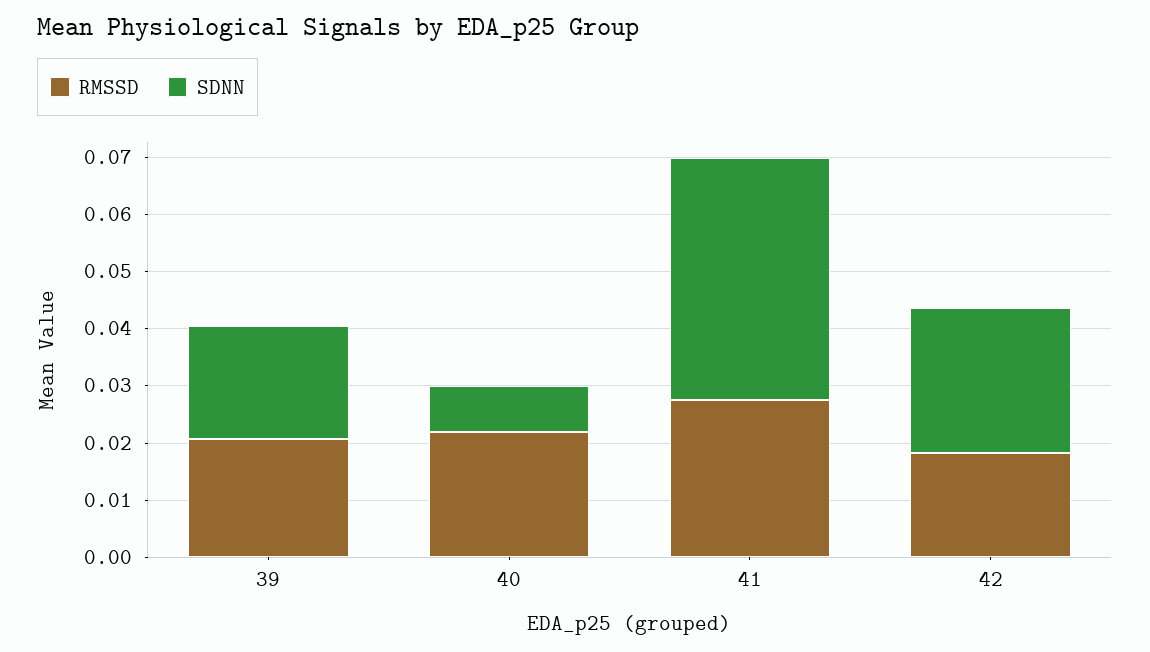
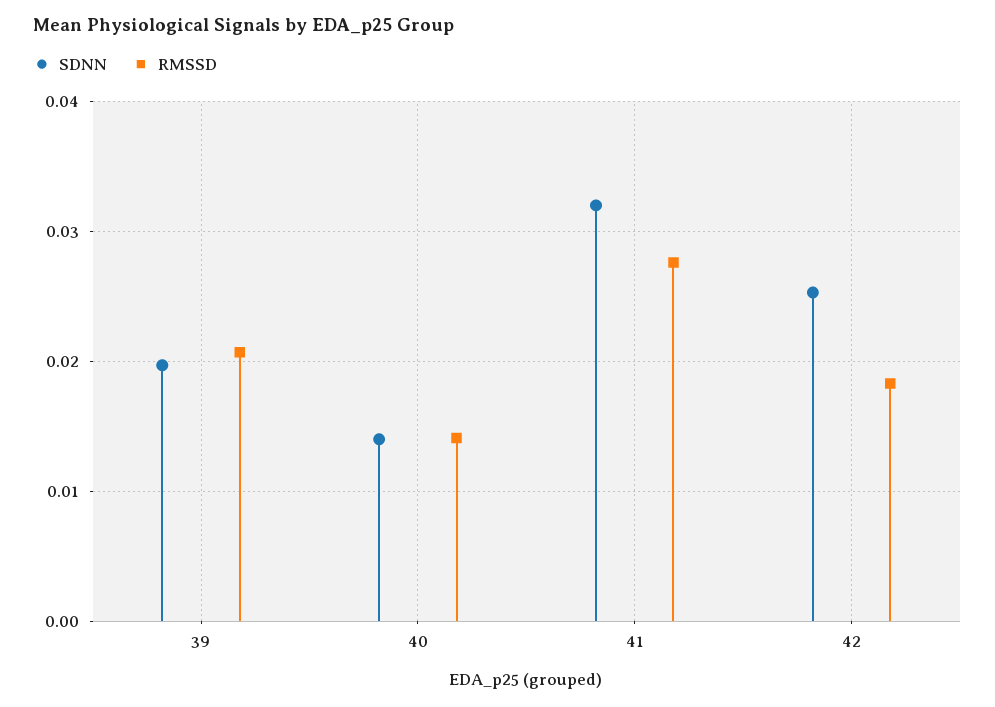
RMSSD, 40: 0.022 -> 0.014
SDNN, 40: 0.008 -> 0.014
SDNN, 41: 0.042 -> 0.032

